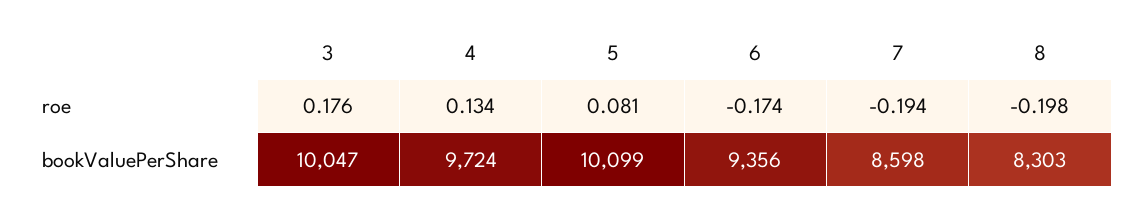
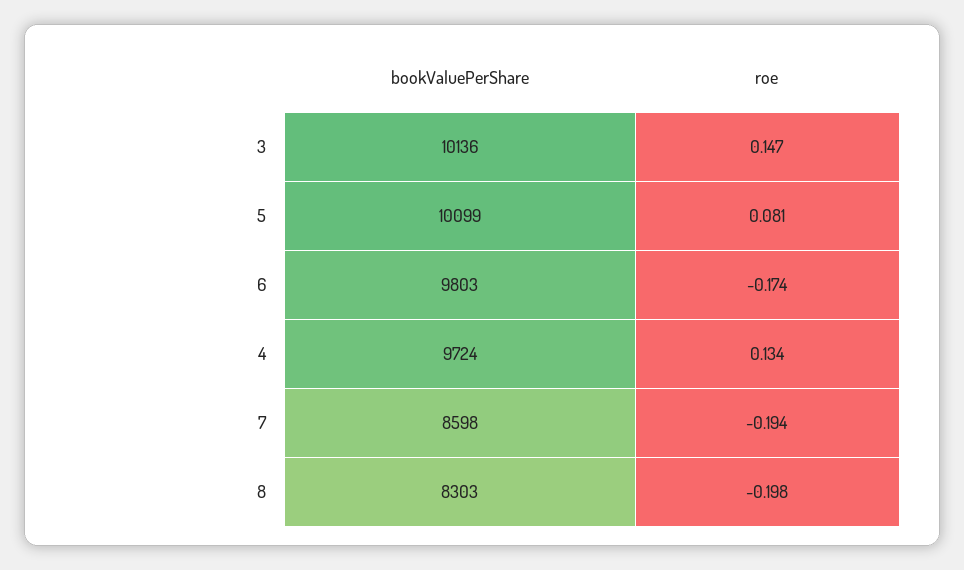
3, roe: 0.176 -> 0.147
3, bookValuePerShare: 10047 -> 10136
6, bookValuePerShare: 9356 -> 9803

